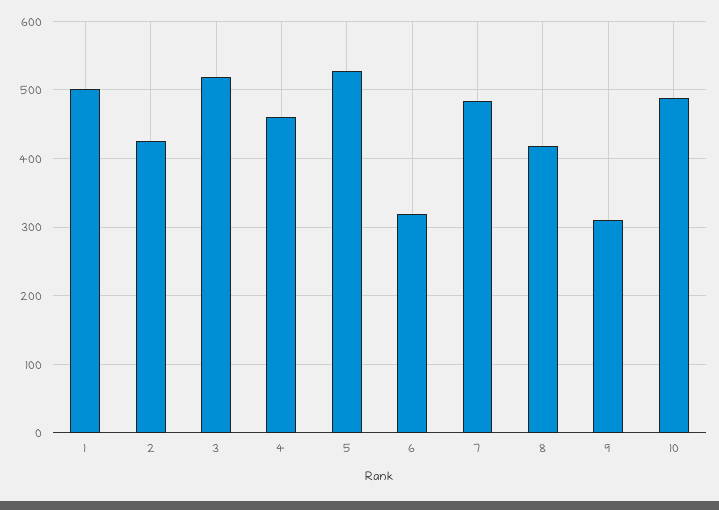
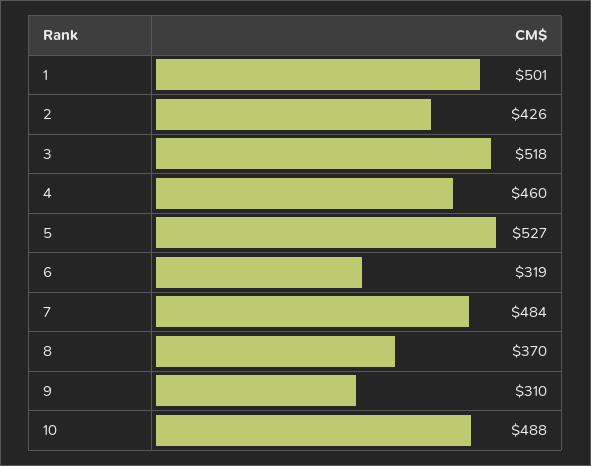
8: 420 -> 370

